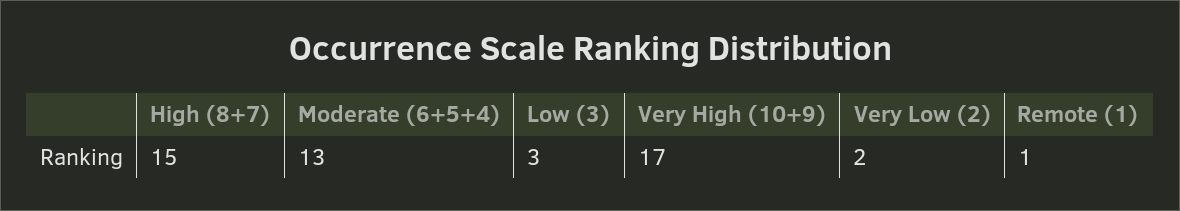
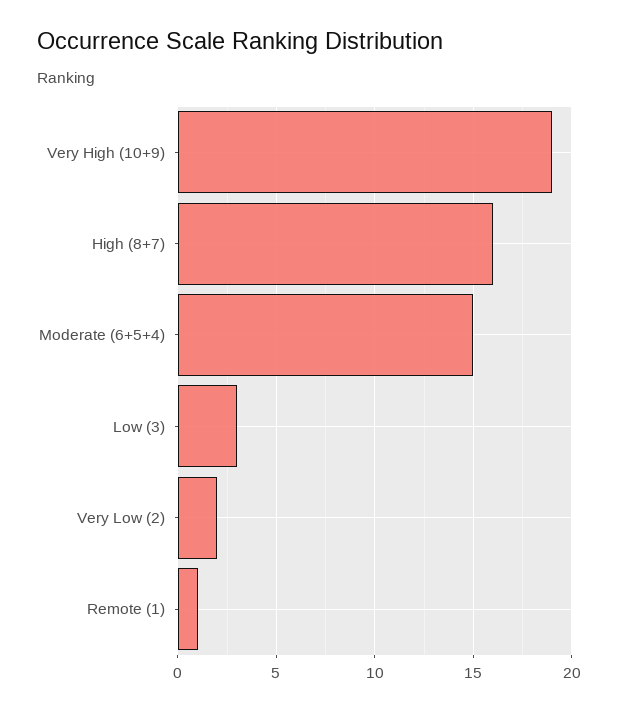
High (8+7): 15 -> 16
Moderate (6+5+4): 13 -> 15
Very High (10+9): 17 -> 19

